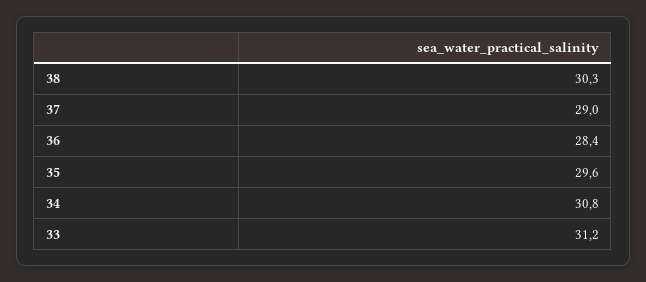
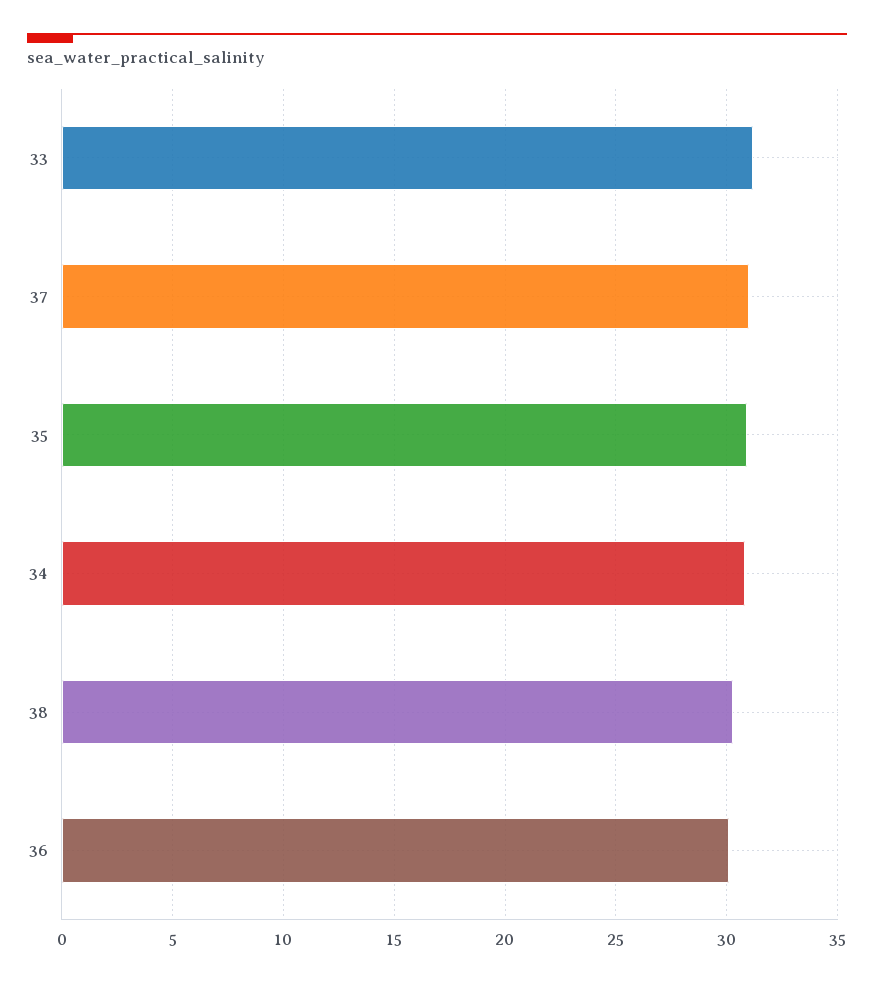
37: 29 -> 31
36: 28.4 -> 30
35: 29.6 -> 31

